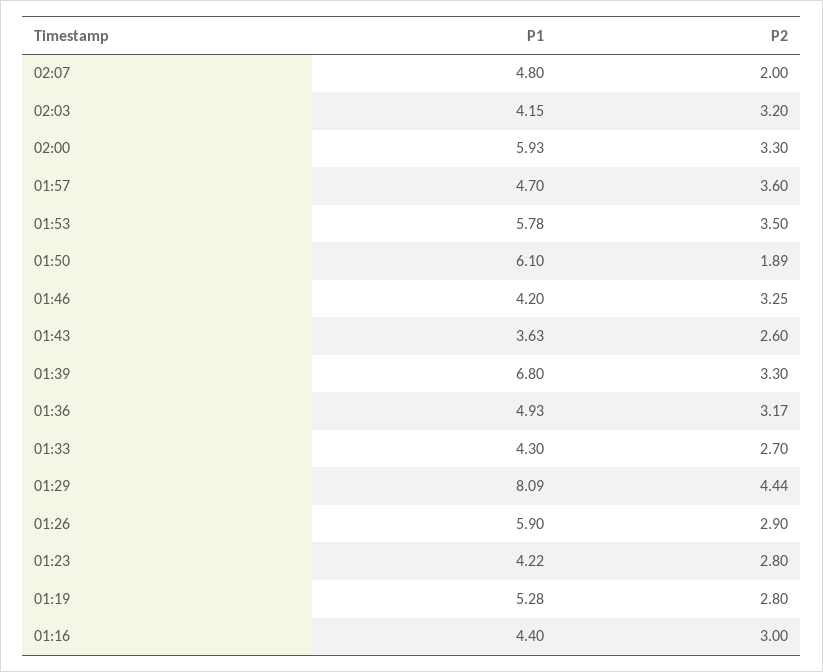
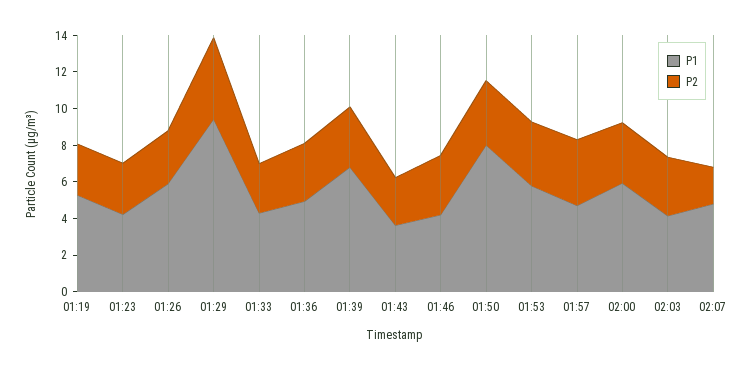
P1, 01:50: 6.1 -> 8
P2, 01:50: 1.89 -> 3.5
P1, 01:29: 8.09 -> 9.5
P1, 01:16: 4.4 -> none
P2, 01:16: 3 -> none

